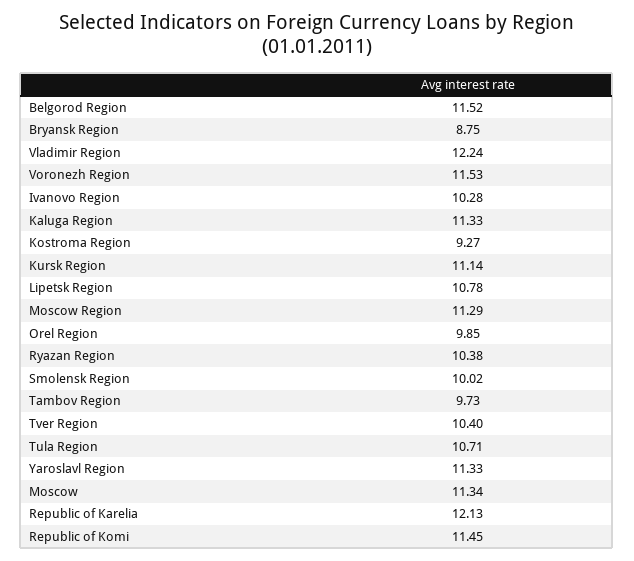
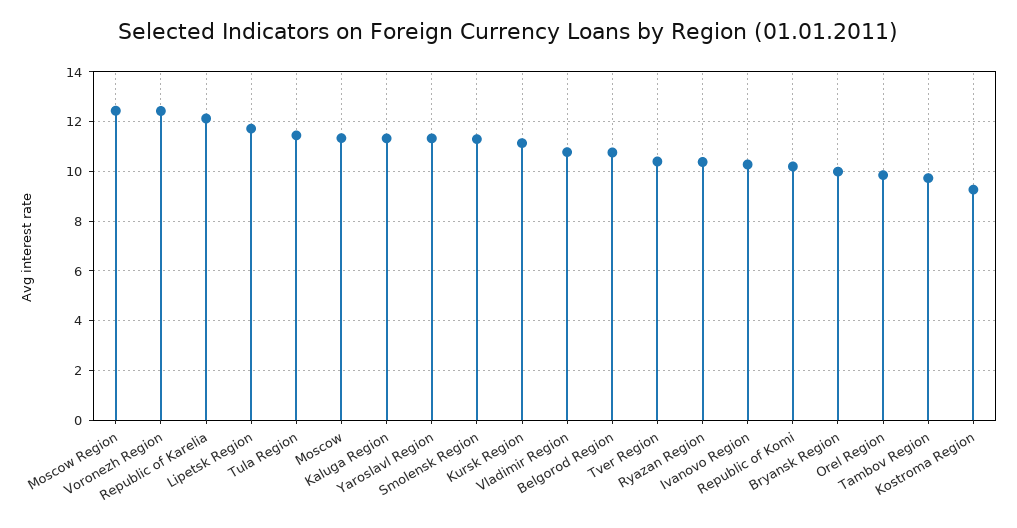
Belgorod Region: 11.52 -> 10.75
Bryansk Region: 8.75 -> 10
Vladimir Region: 12.24 -> 10.75
Voronezh Region: 11.53 -> 12.5
Lipetsk Region: 10.78 -> 11.75
Moscow Region: 11.29 -> 12.5
Smolensk Region: 10.02 -> 11.25
Tula Region: 10.71 -> 11.5
Republic of Komi: 11.45 -> 10.25

